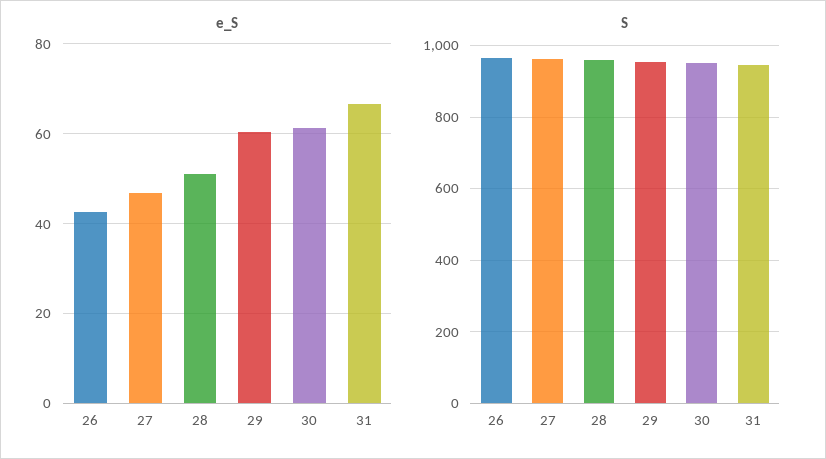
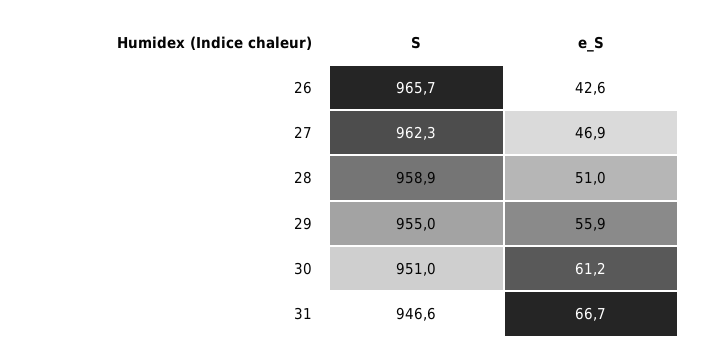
e_S, 29: 60 -> 55.9

